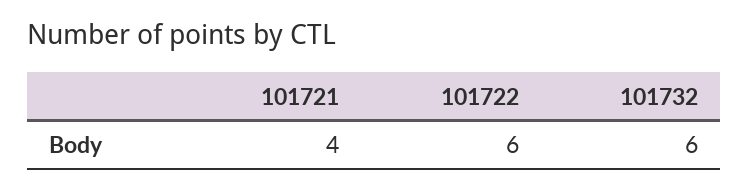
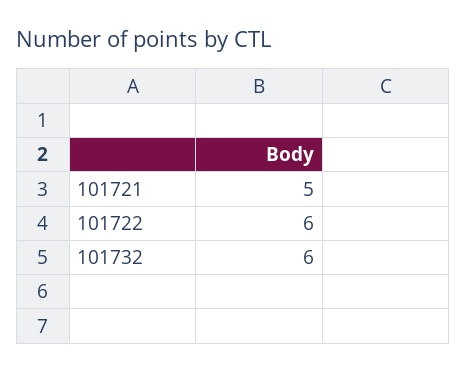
101721: 4 -> 5

